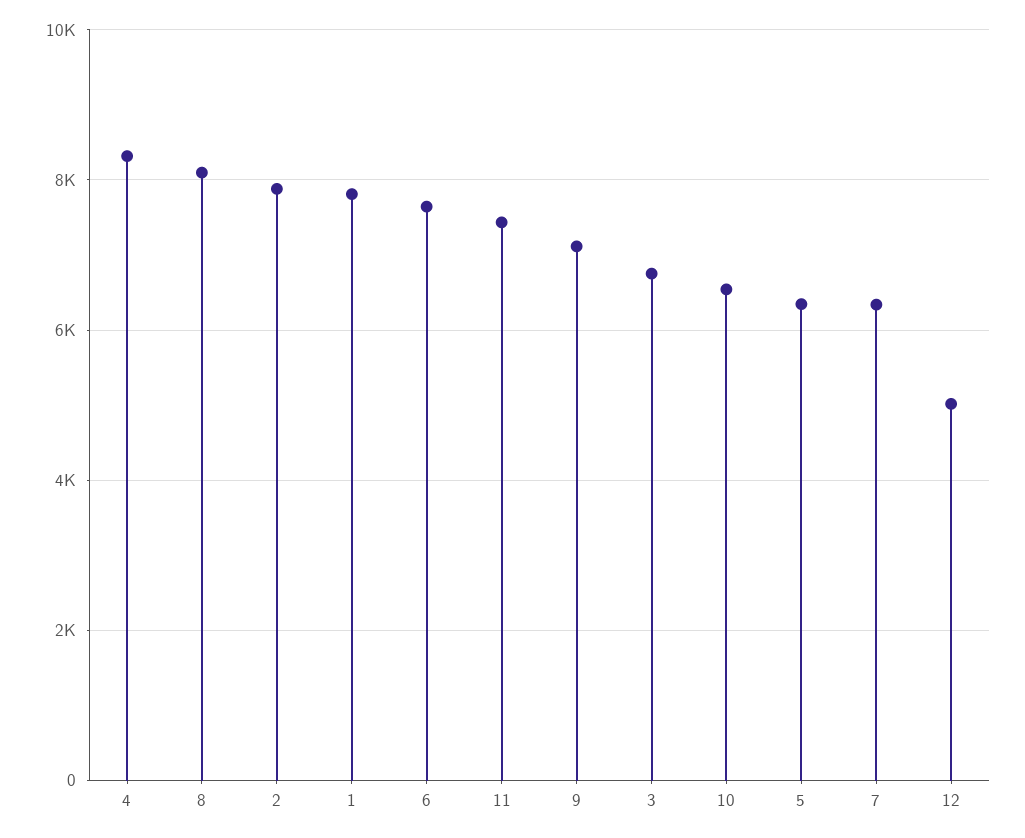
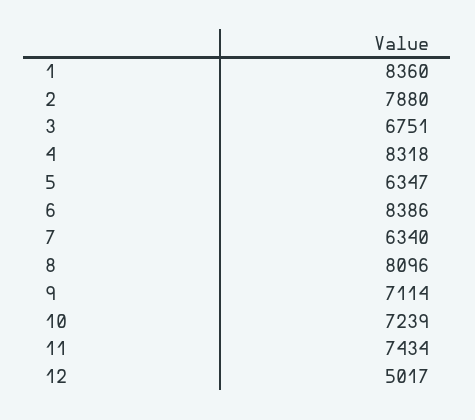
1: 7800 -> 8360
6: 7600 -> 8386
10: 6600 -> 7239

